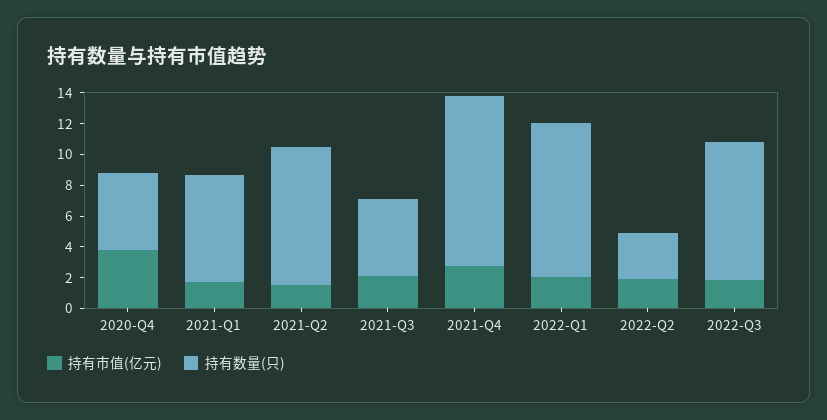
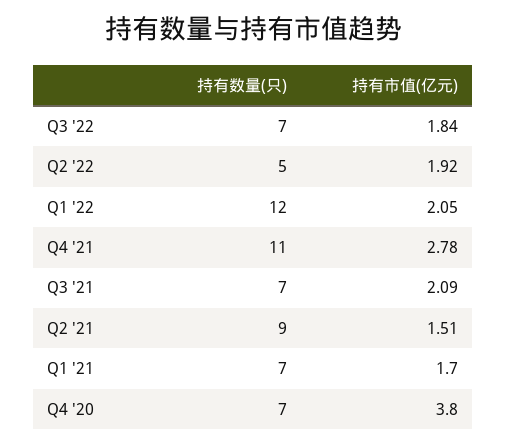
持有数量(只), 2020-Q4: 5 -> 7
持有数量(只), 2021-Q3: 5 -> 7
持有数量(只), 2022-Q1: 10 -> 12
持有数量(只), 2022-Q2: 3 -> 5
持有数量(只), 2022-Q3: 9 -> 7

